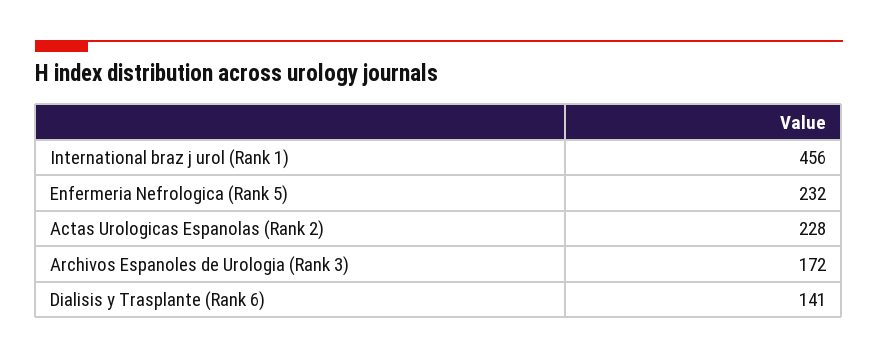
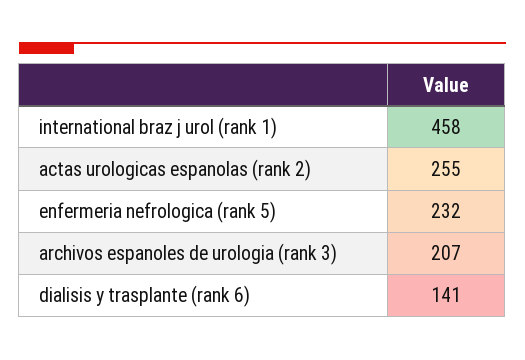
International braz j urol (Rank 1): 456 -> 458
Actas Urologicas Espanolas (Rank 2): 228 -> 255
Archivos Espanoles de Urologia (Rank 3): 172 -> 207

